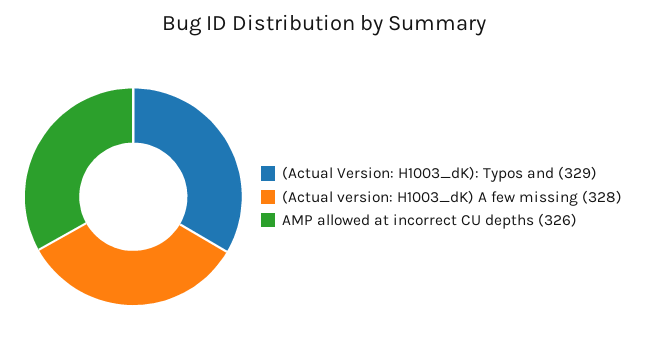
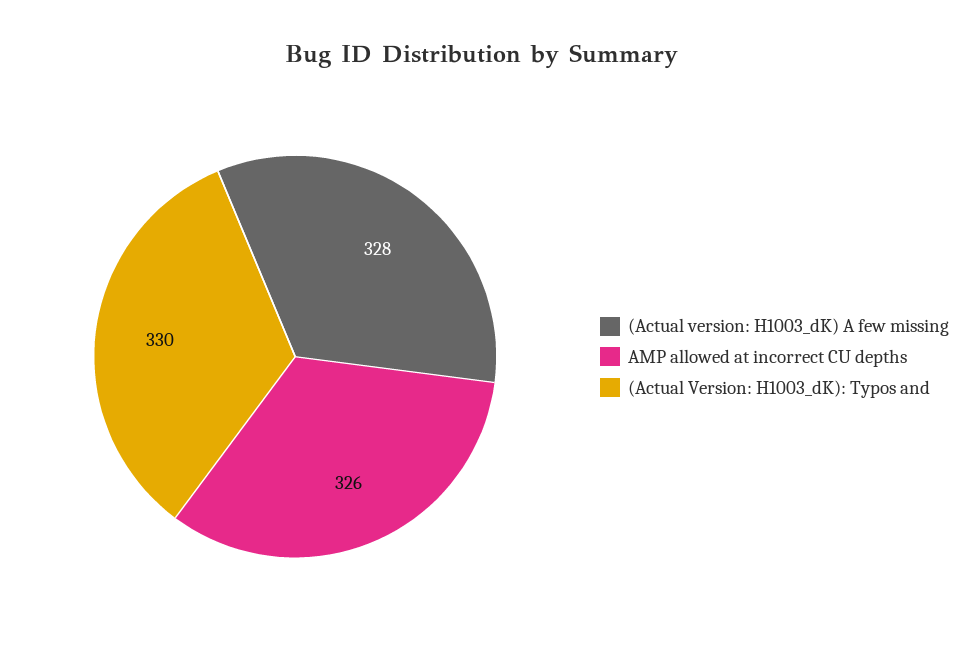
(Actual Version: H1003_dK): Typos and: 329 -> 330

